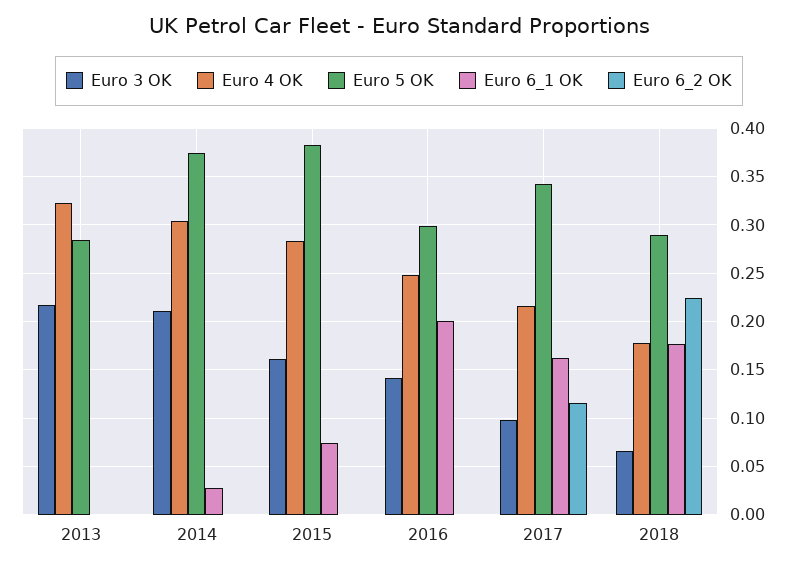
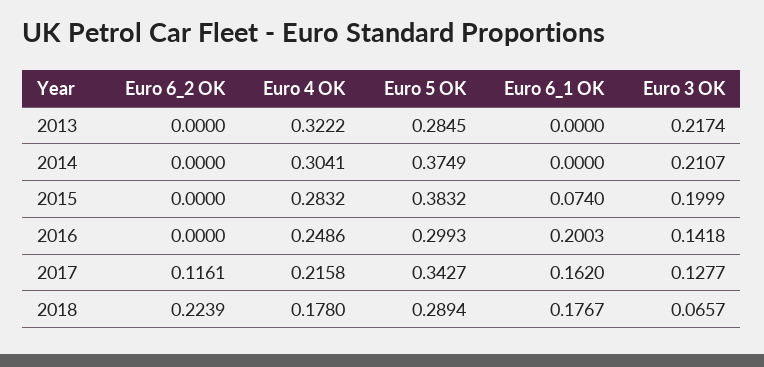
Euro 6_1 OK, 2014: 0.03 -> 0
Euro 3 OK, 2015: 0.16 -> 0.1999
Euro 3 OK, 2017: 0.1 -> 0.1277

